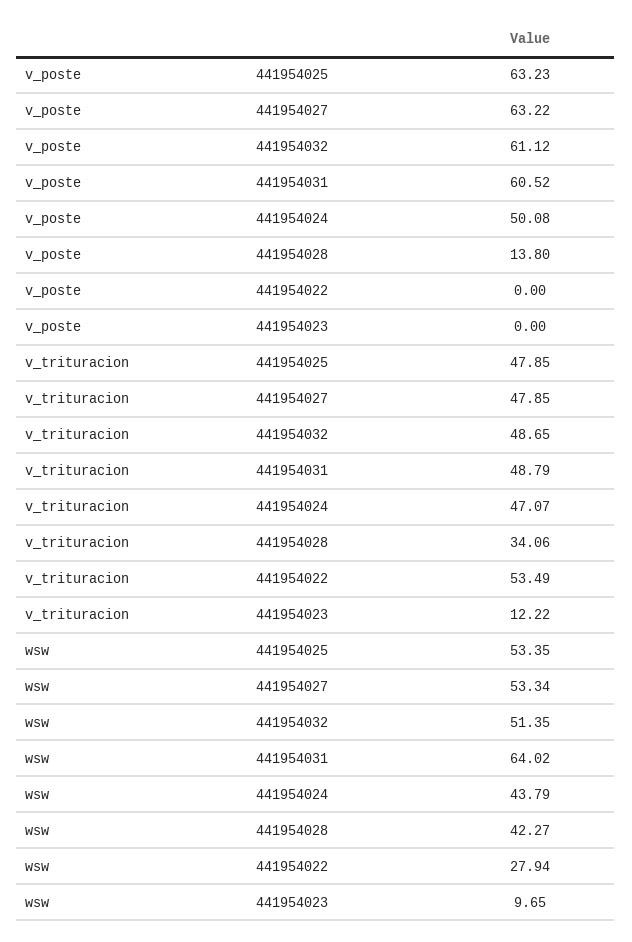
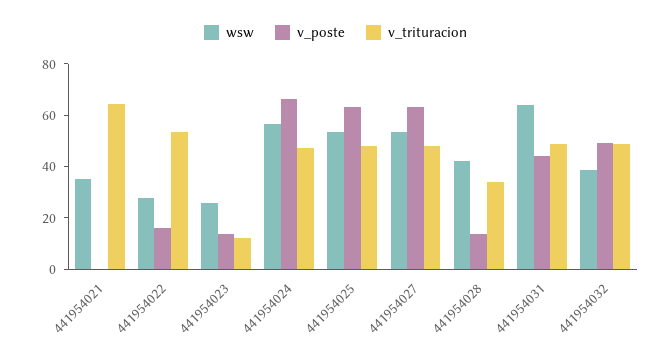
v_poste, 441954032: 61.12 -> 50
v_poste, 441954031: 60.52 -> 45
v_poste, 441954024: 50.08 -> 65
v_poste, 441954022: 0 -> 15
v_poste, 441954023: 0 -> 15
wsw, 441954032: 51.35 -> 40
wsw, 441954024: 43.79 -> 55
wsw, 441954023: 9.65 -> 25
wsw, 441954021: none -> 35
v_poste, 441954021: none -> 0
v_trituracion, 441954021: none -> 65

